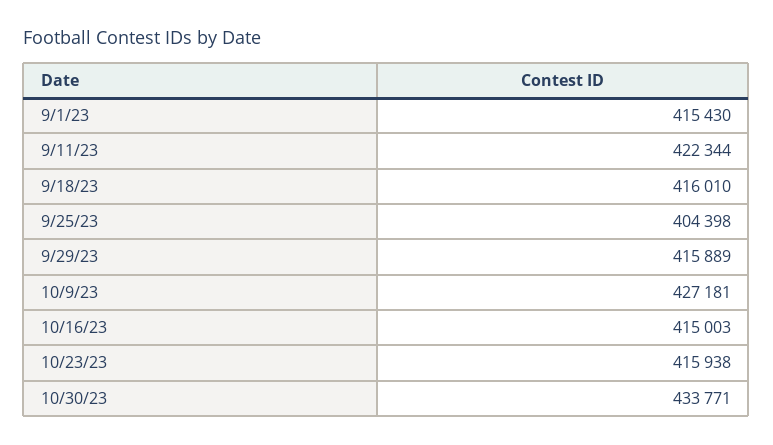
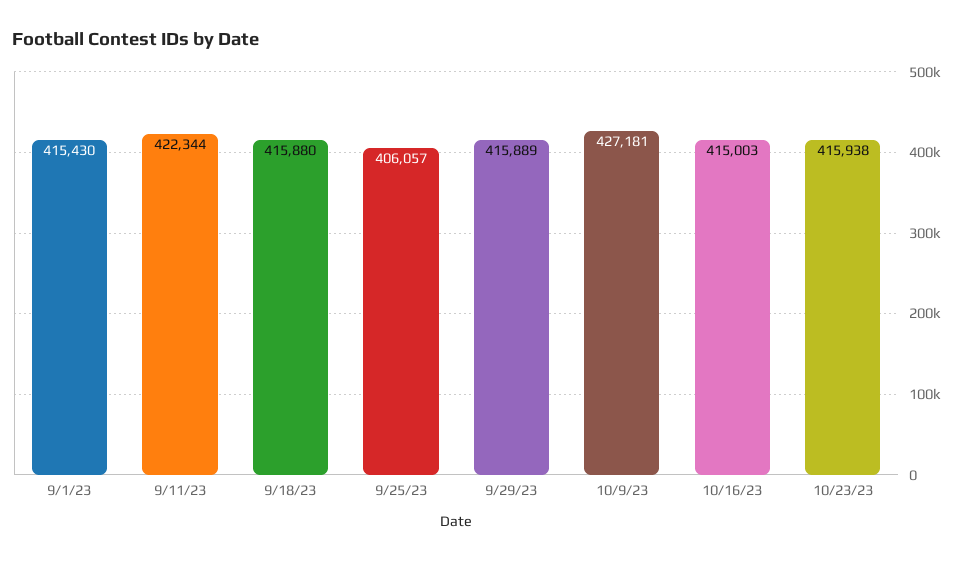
9/18/23: 416010 -> 415880
9/25/23: 404398 -> 406057
10/30/23: 433771 -> none

